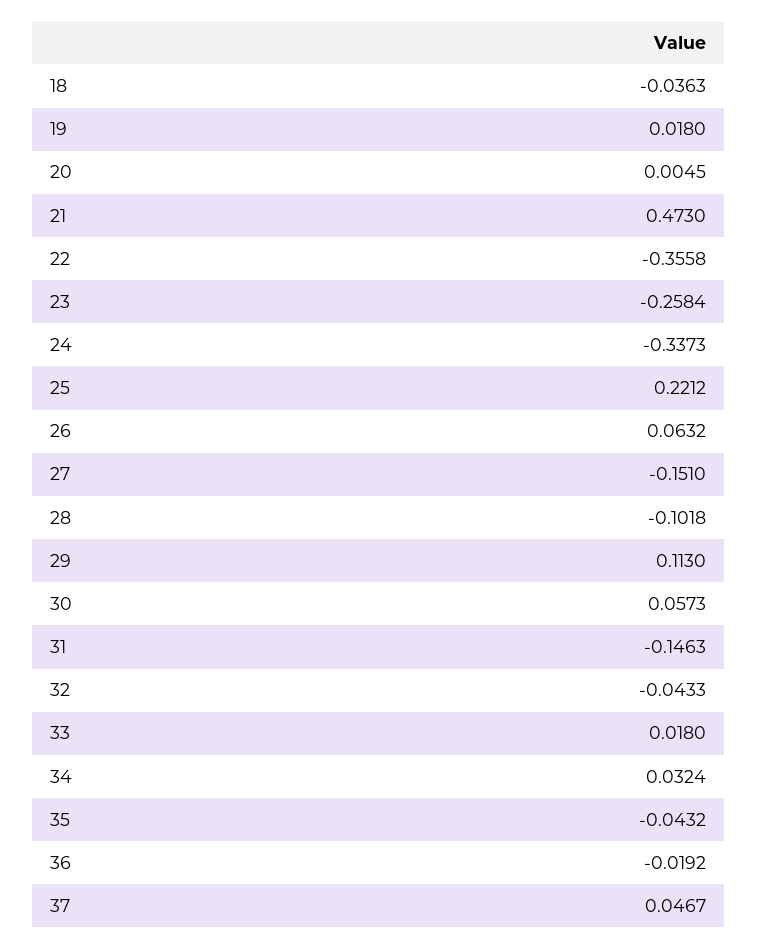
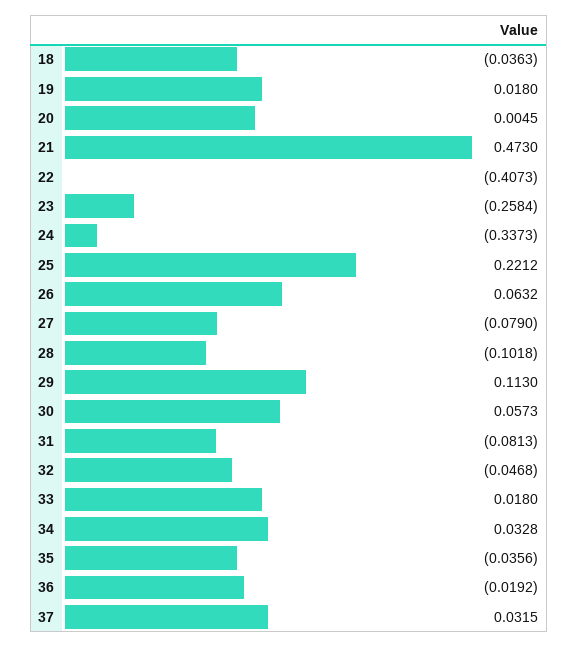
22: -0.3558 -> -0.4073
27: -0.151 -> -0.079
31: -0.1463 -> -0.0813
32: -0.0433 -> -0.0468
34: 0.0324 -> 0.0328
35: -0.0432 -> -0.0356
37: 0.0467 -> 0.0315

